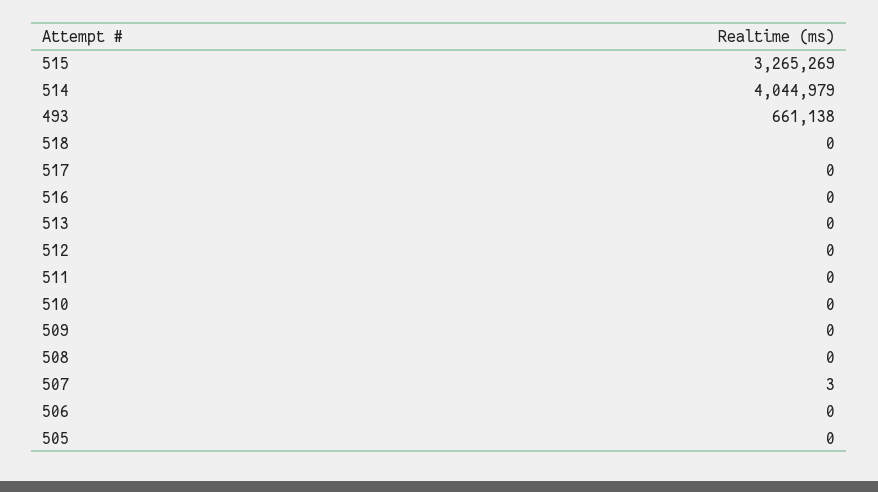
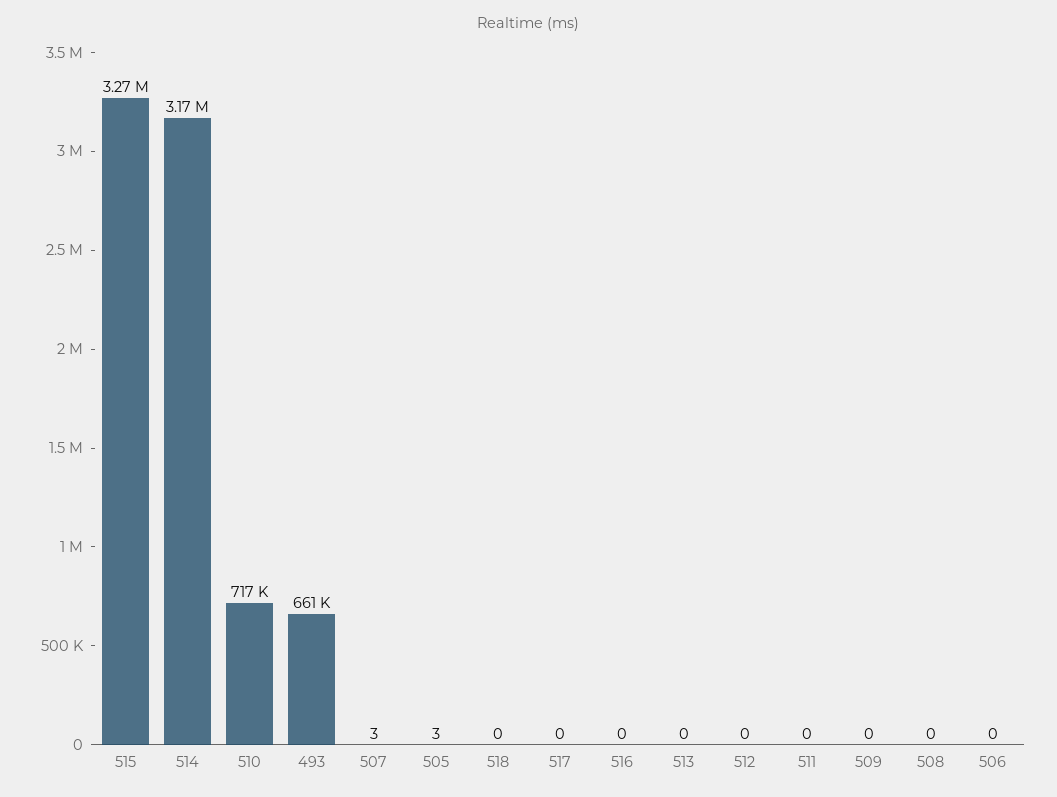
514: 4044979 -> 3170000
510: 0 -> 717000
505: 0 -> 3

